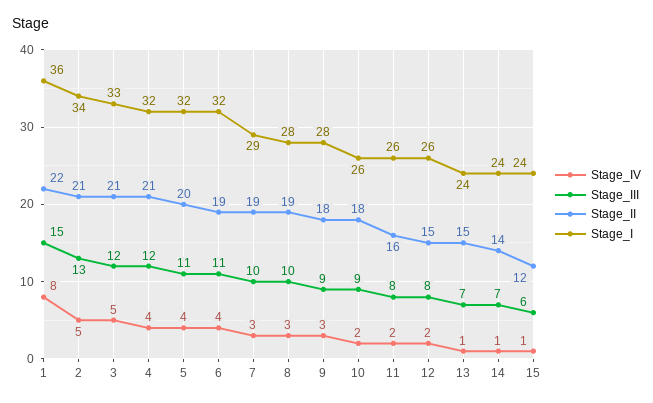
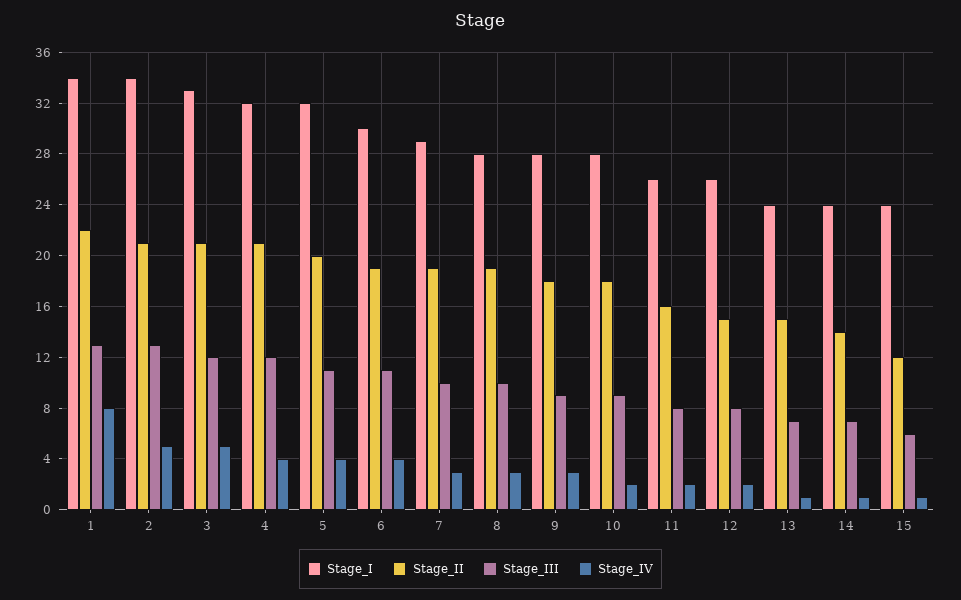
Stage_III, 1: 15 -> 13
Stage_I, 1: 36 -> 34
Stage_I, 6: 32 -> 30
Stage_I, 10: 26 -> 28

